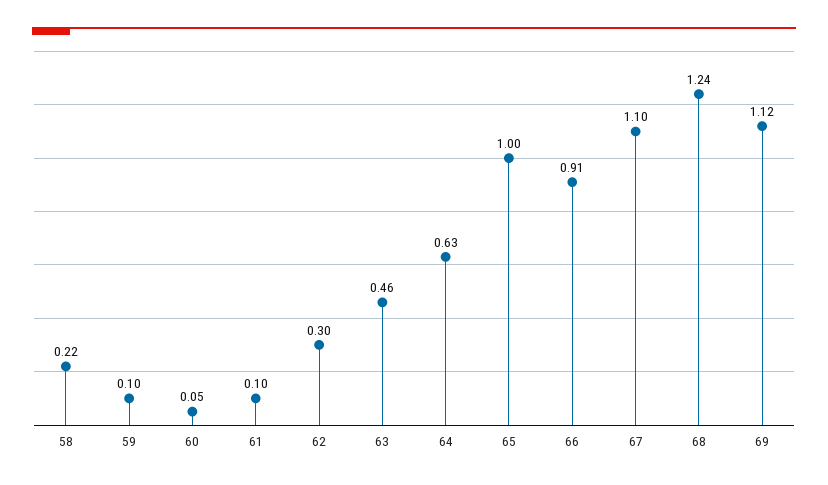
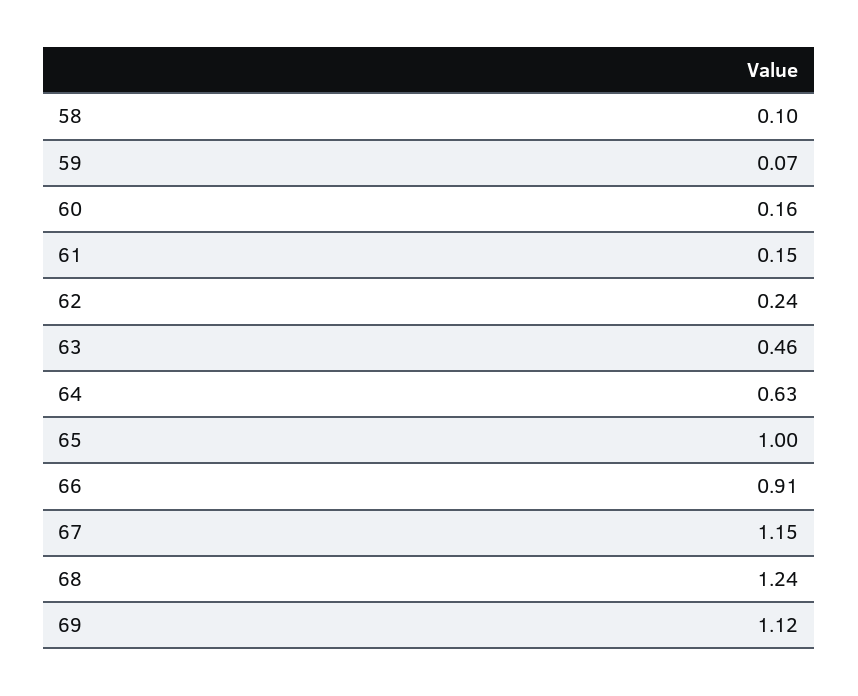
58: 0.22 -> 0.1
59: 0.1 -> 0.07
60: 0.05 -> 0.16
61: 0.1 -> 0.15
62: 0.3 -> 0.24
67: 1.1 -> 1.15

